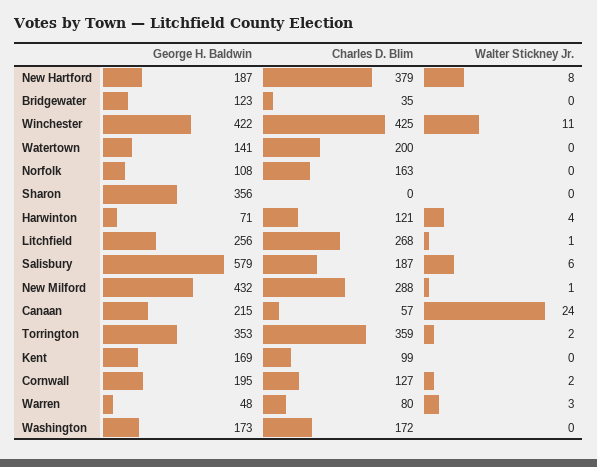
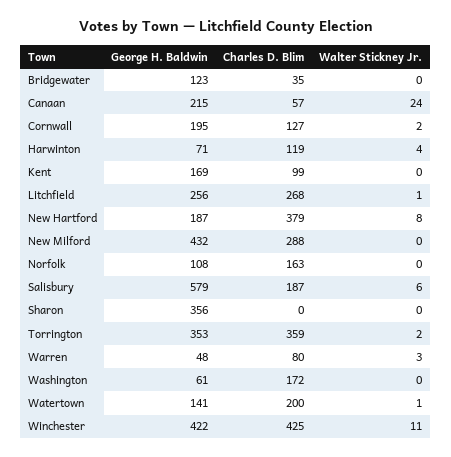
Walter Stickney Jr., Watertown: 0 -> 1
Charles D. Blim, Harwinton: 121 -> 119
Walter Stickney Jr., New Milford: 1 -> 0
George H. Baldwin, Washington: 173 -> 61

